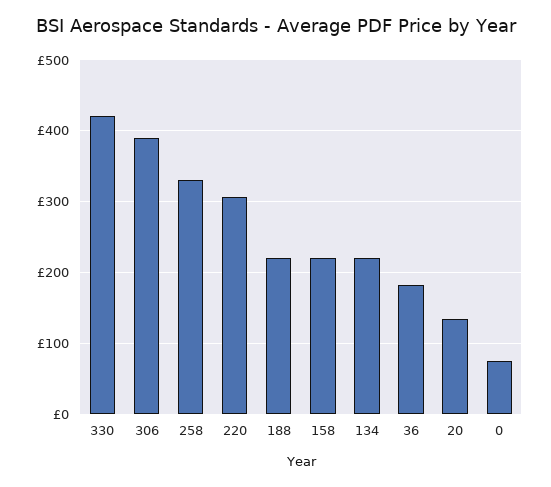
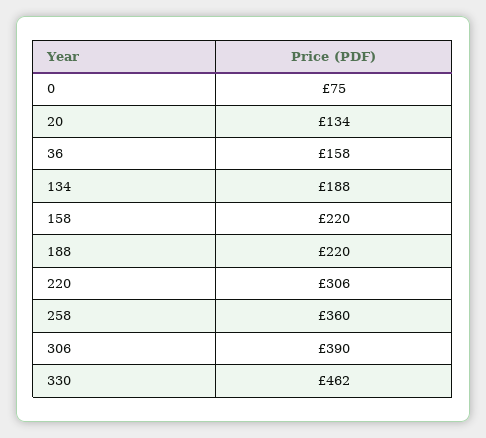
330: 420 -> 462
258: 330 -> 360
134: 220 -> 188
36: 180 -> 158

